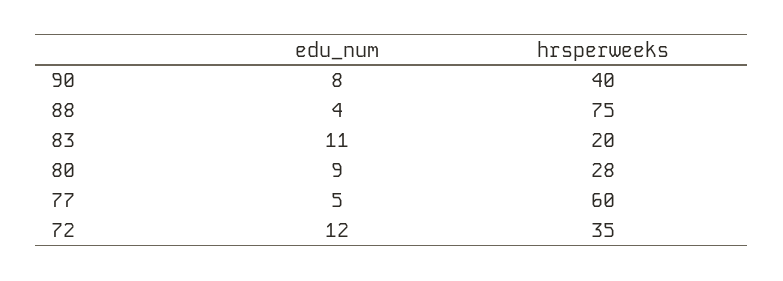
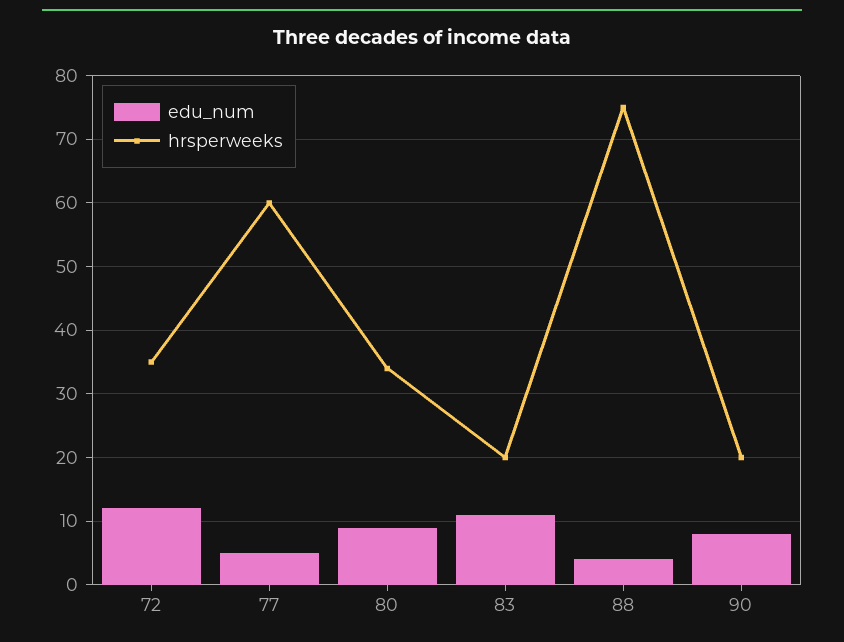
hrsperweeks, 90: 40 -> 20
hrsperweeks, 80: 28 -> 34

